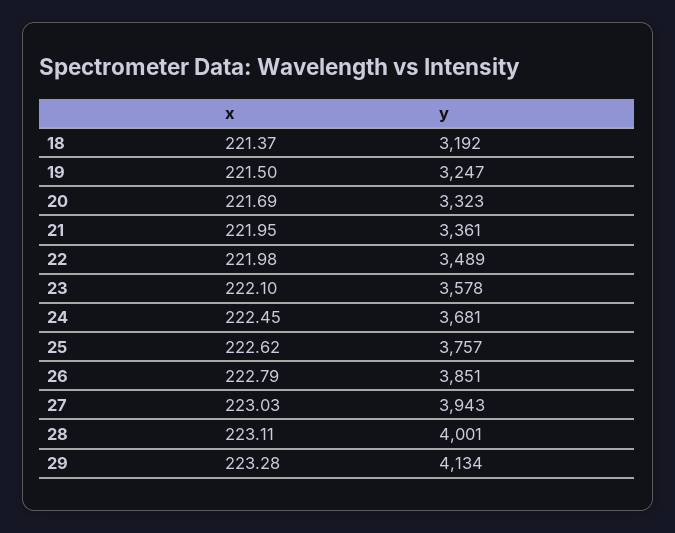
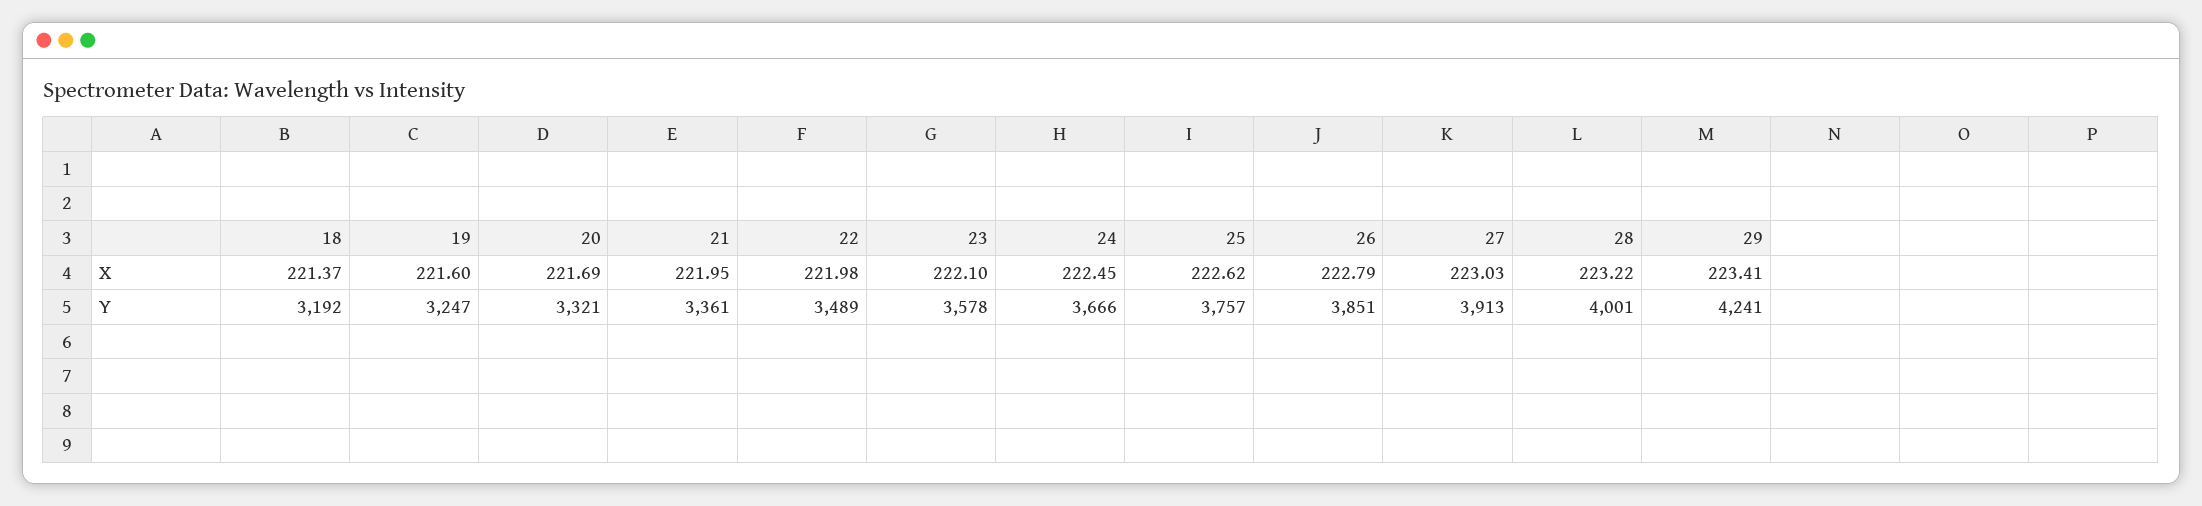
x, 19: 221.5 -> 221.6
y, 20: 3323 -> 3321
y, 24: 3681 -> 3666
y, 27: 3943 -> 3913
x, 28: 223.11 -> 223.22
x, 29: 223.28 -> 223.41
y, 29: 4134 -> 4241

